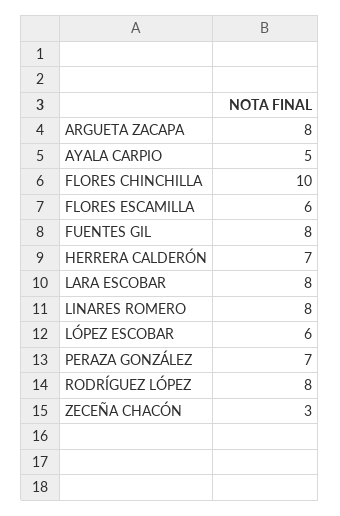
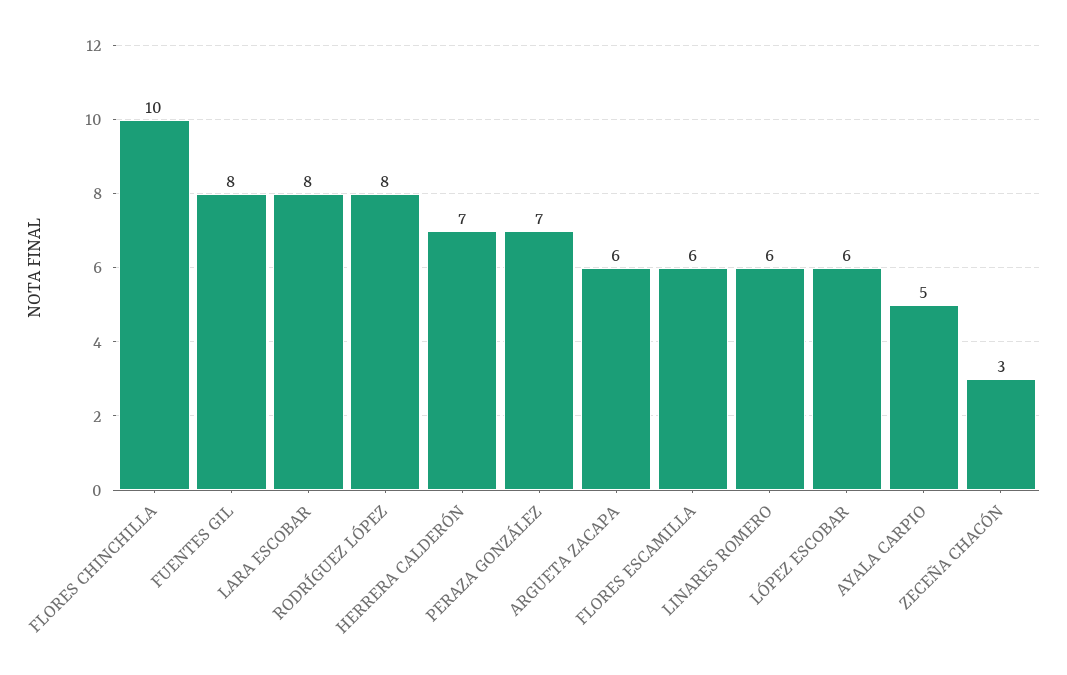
ARGUETA ZACAPA: 8 -> 6
LINARES ROMERO: 8 -> 6

